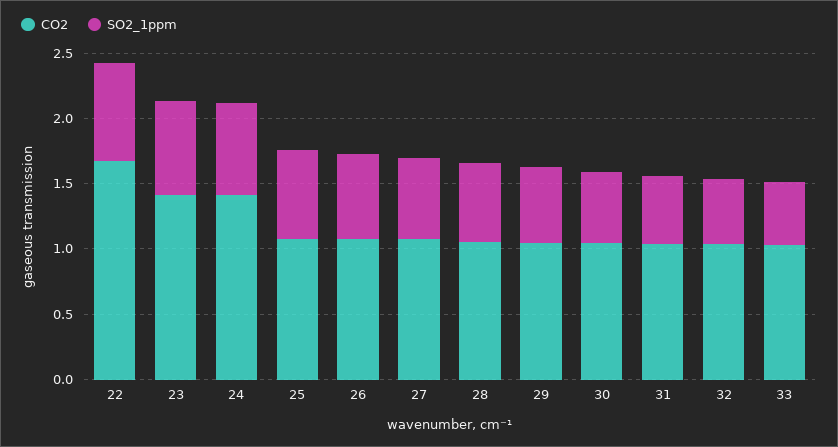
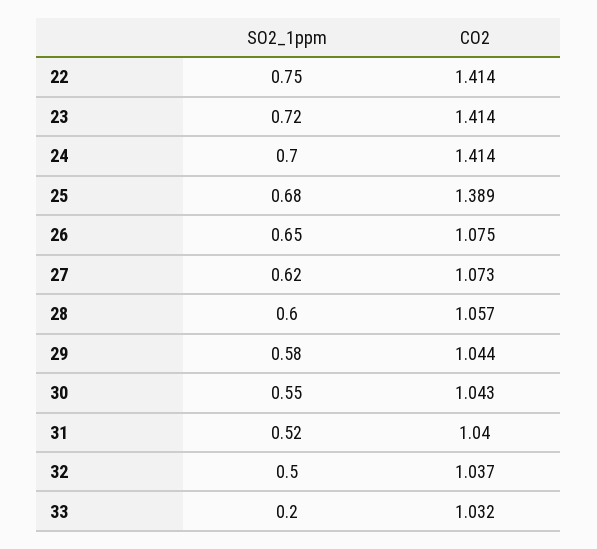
CO2, 22: 1.7 -> 1.414
CO2, 25: 1.1 -> 1.389
SO2_1ppm, 33: 0.5 -> 0.2

